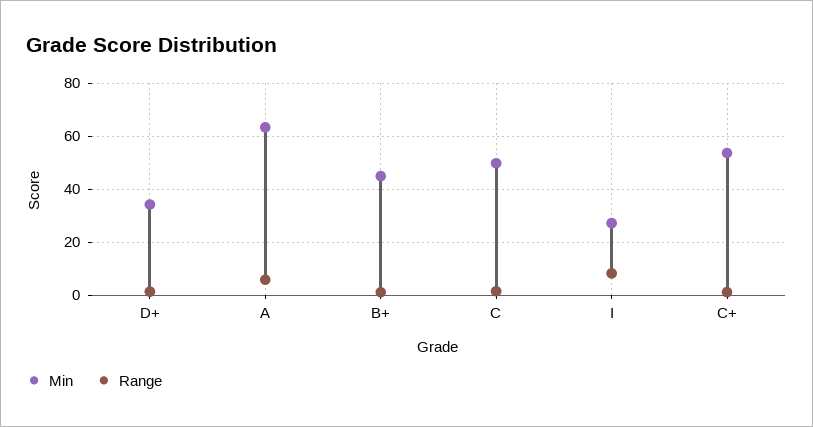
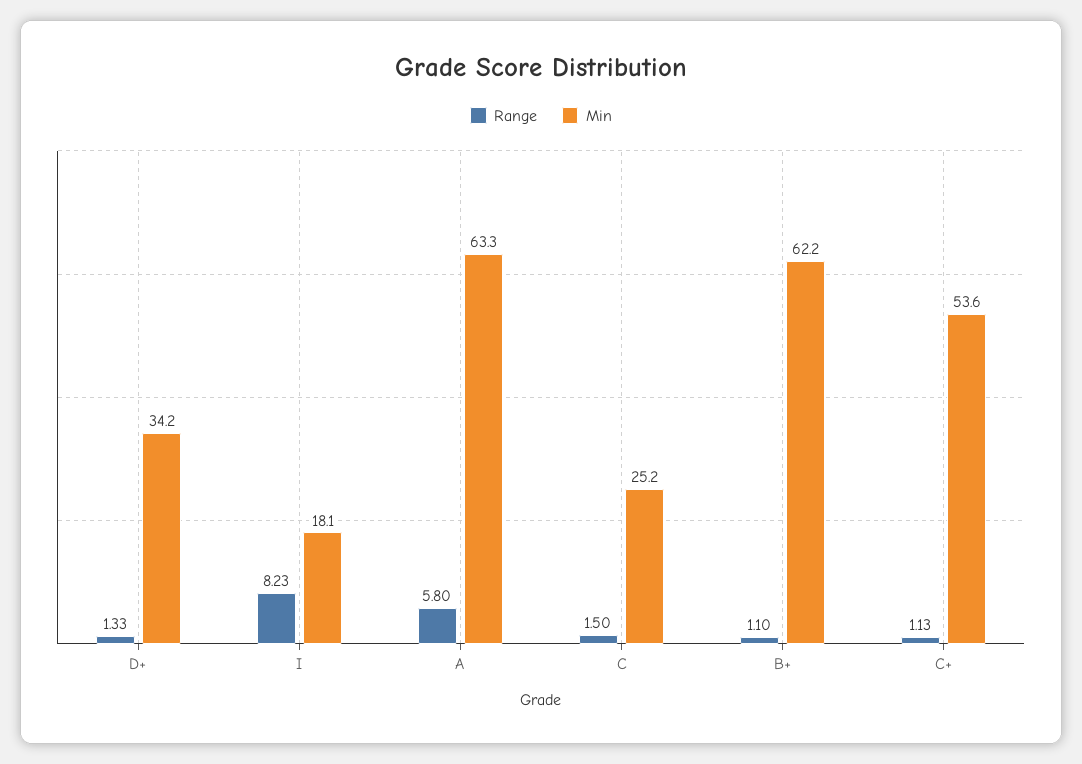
Min, B+: 45 -> 62.2
Min, C: 50 -> 25.2
Min, I: 27.5 -> 18.1

